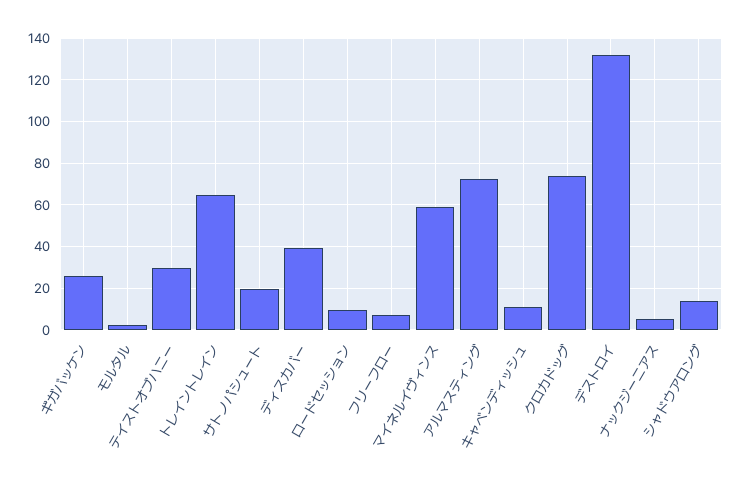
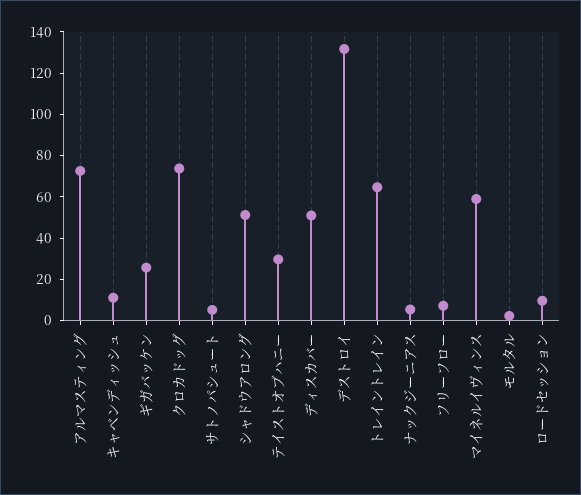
サトノパシュート: 20 -> 5
ディスカバー: 40 -> 50
シャドウアロング: 15 -> 50

